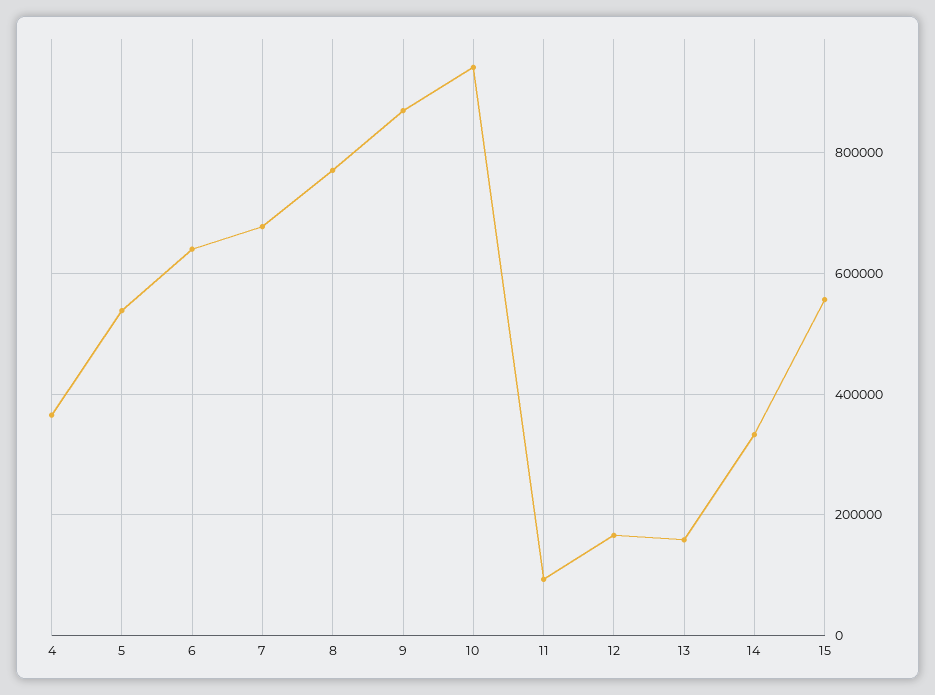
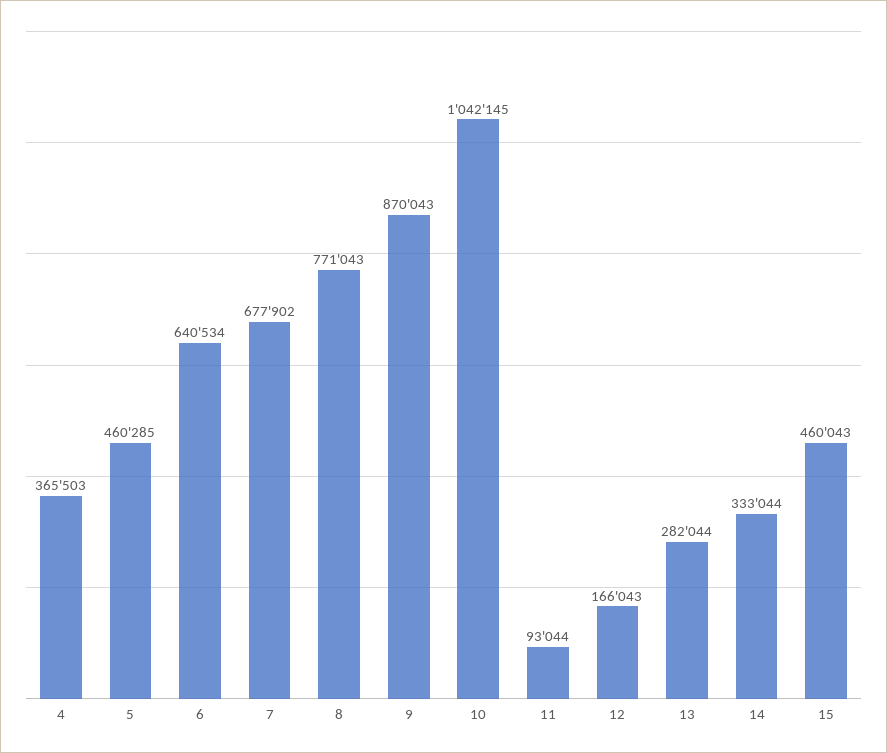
5: 540000 -> 460285
10: 940000 -> 1042145
13: 160000 -> 282044
15: 560000 -> 460043

